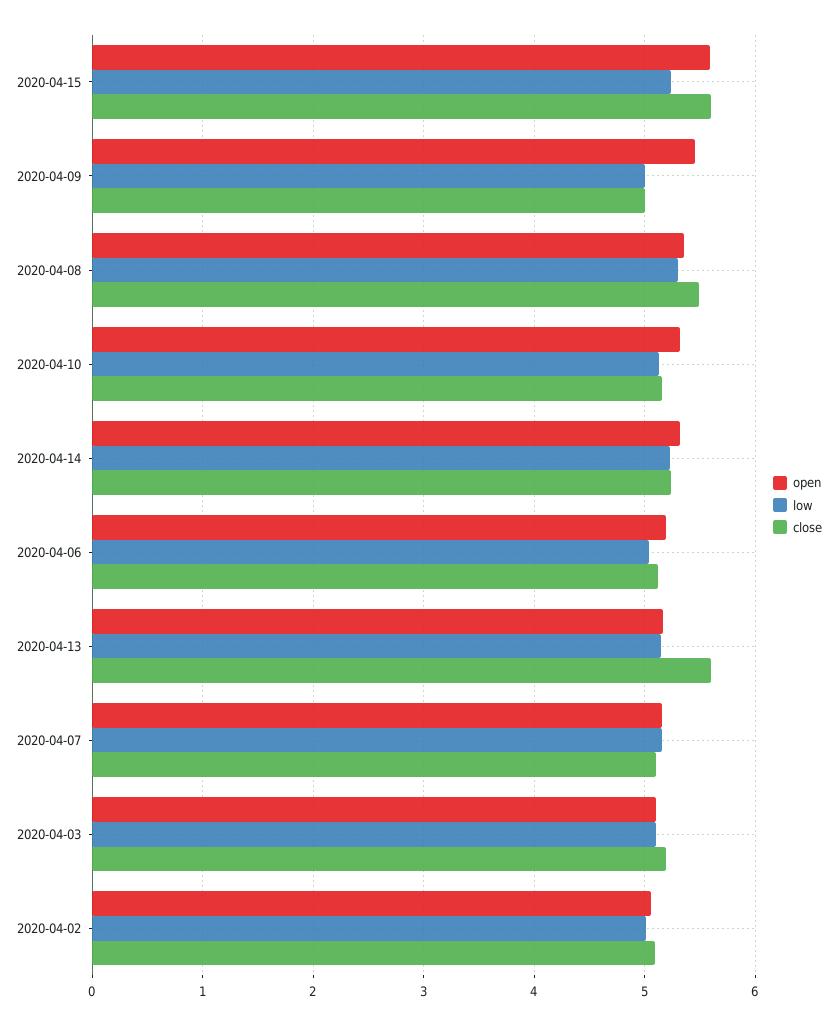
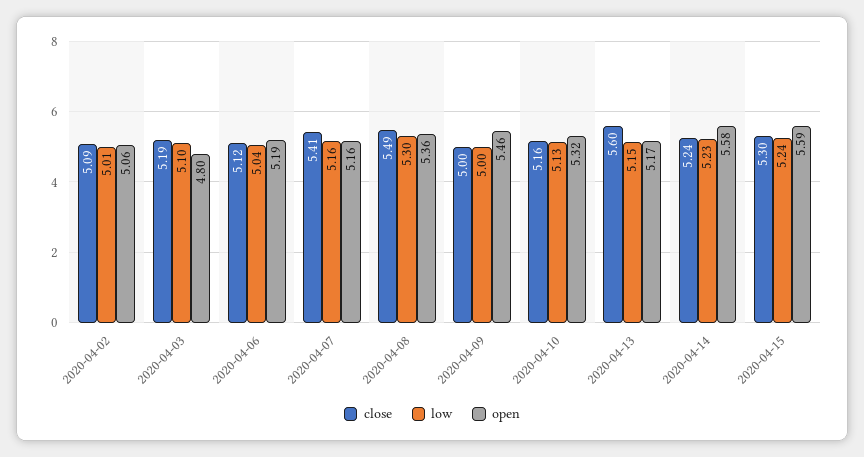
close, 2020-04-15: 5.6 -> 5.3
open, 2020-04-14: 5.3 -> 5.58
close, 2020-04-07: 5.1 -> 5.41
open, 2020-04-03: 5.1 -> 4.8

